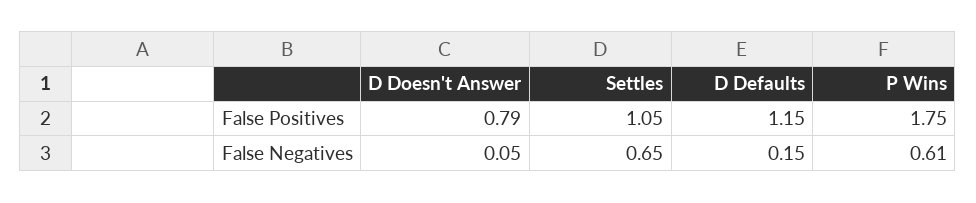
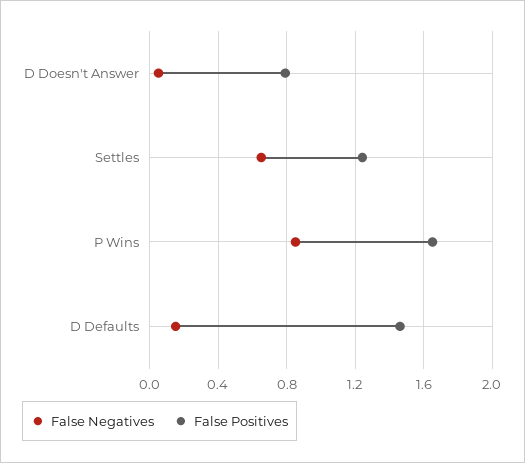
False Positives, Settles: 1.05 -> 1.25
False Positives, D Defaults: 1.15 -> 1.45
False Positives, P Wins: 1.75 -> 1.65
False Negatives, P Wins: 0.61 -> 0.85

